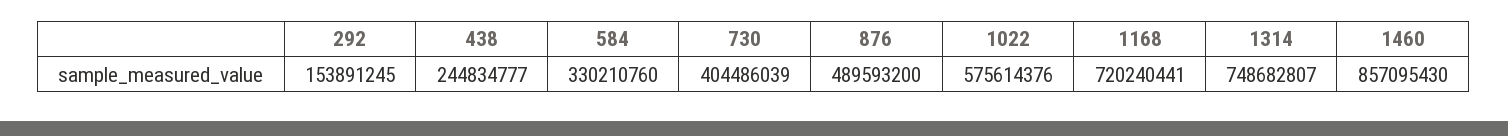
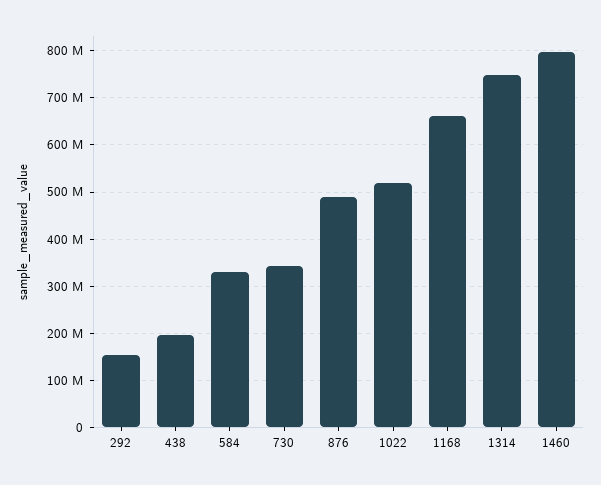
438: 244834777 -> 200000000
730: 404486039 -> 340000000
1022: 575614376 -> 520000000
1168: 720240441 -> 660000000
1460: 857095430 -> 800000000

